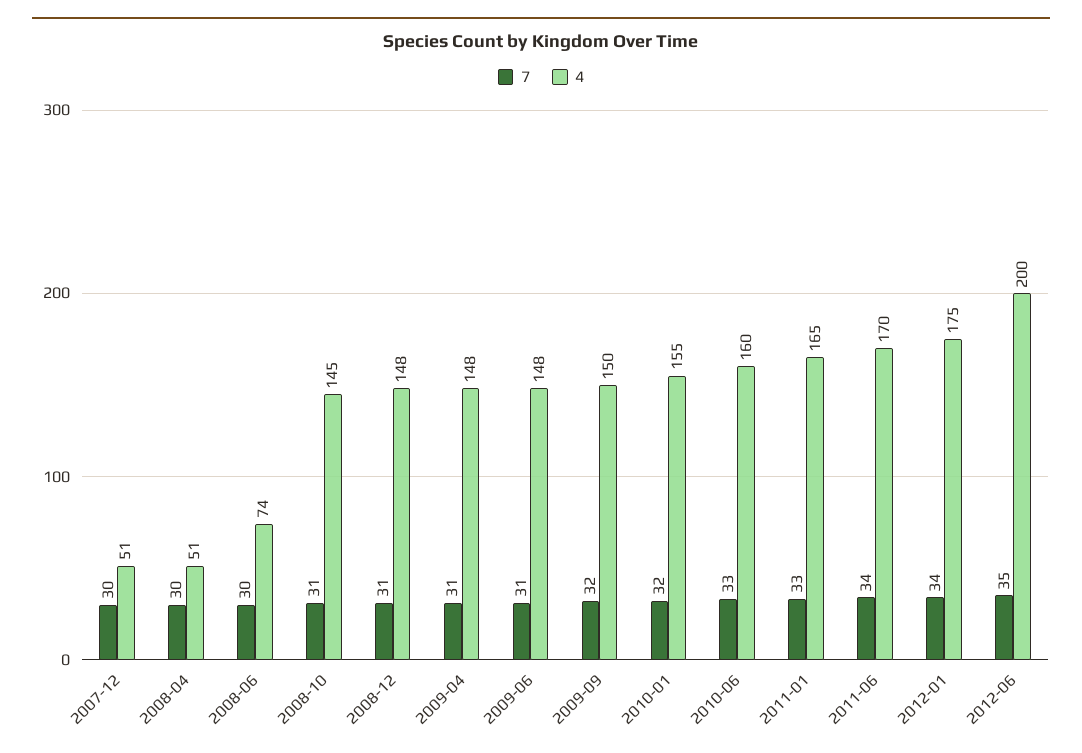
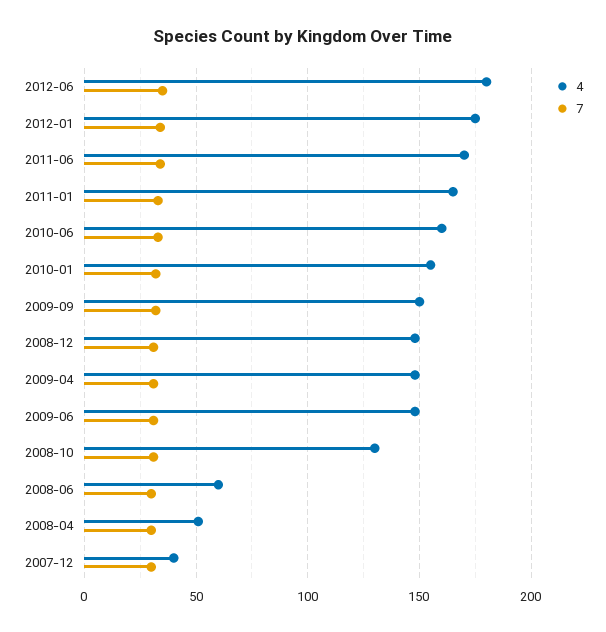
4, 2007-12: 51 -> 40
4, 2008-06: 74 -> 60
4, 2008-10: 145 -> 130
4, 2012-06: 200 -> 180

